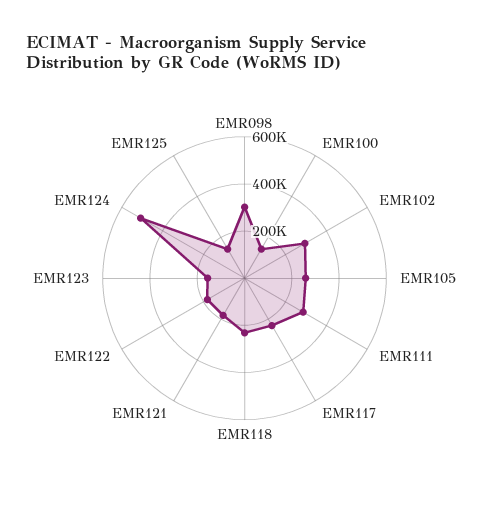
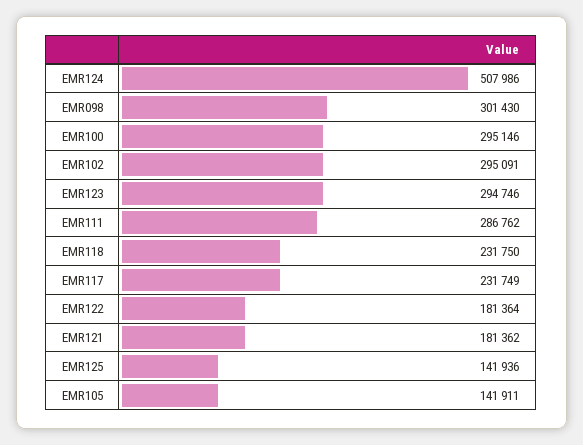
EMR100: 150000 -> 295146
EMR105: 250000 -> 141911
EMR123: 150000 -> 294746

